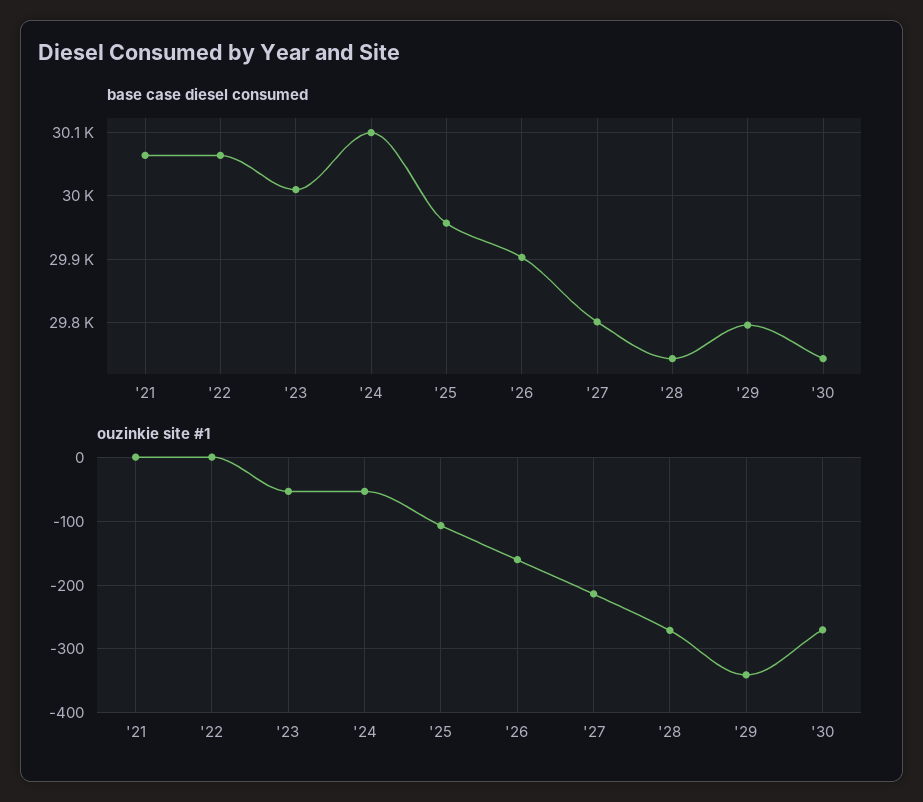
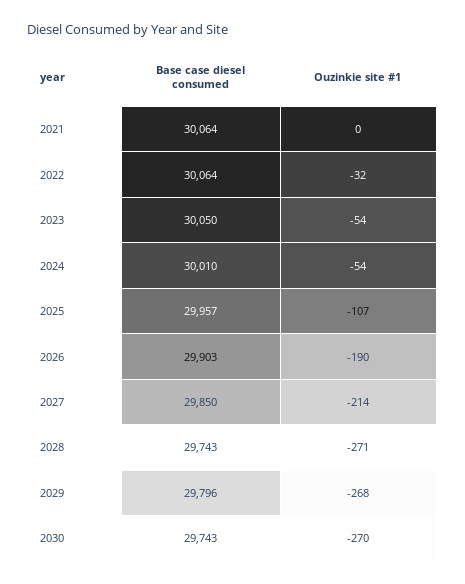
base case diesel consumed, '23: 30010 -> 30050
base case diesel consumed, '24: 30100 -> 30010
base case diesel consumed, '27: 29800 -> 29850
ouzinkie site #1, '22: 0 -> -32
ouzinkie site #1, '26: -160 -> -190
ouzinkie site #1, '29: -340 -> -268

